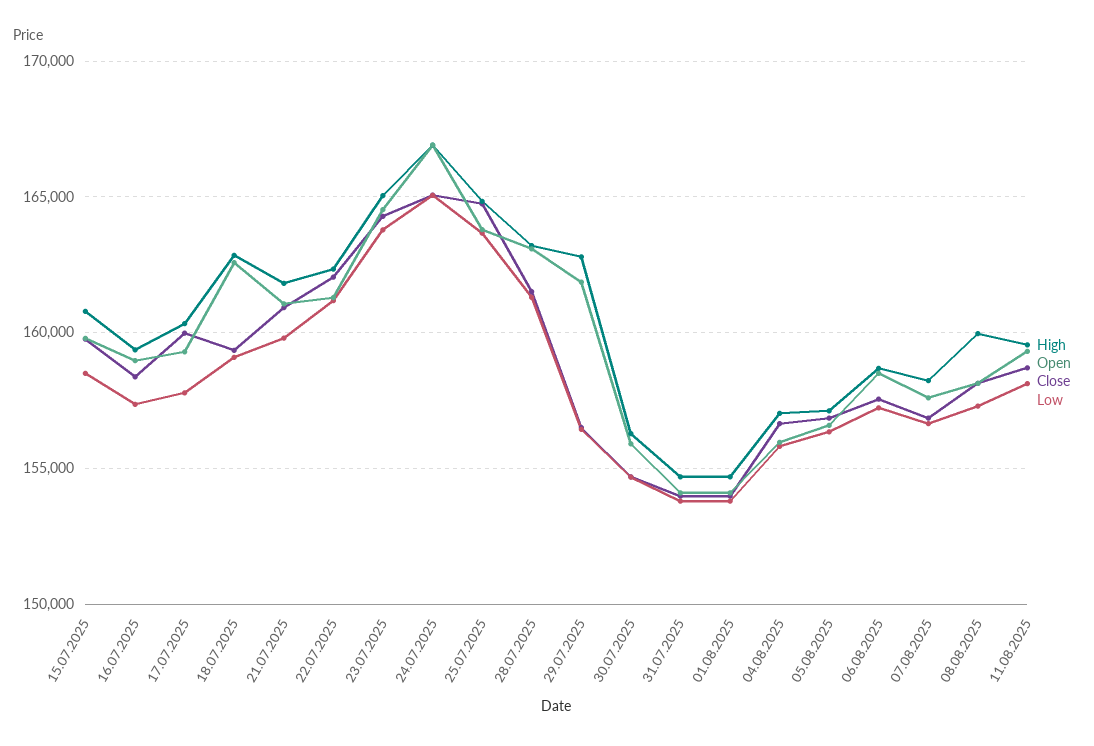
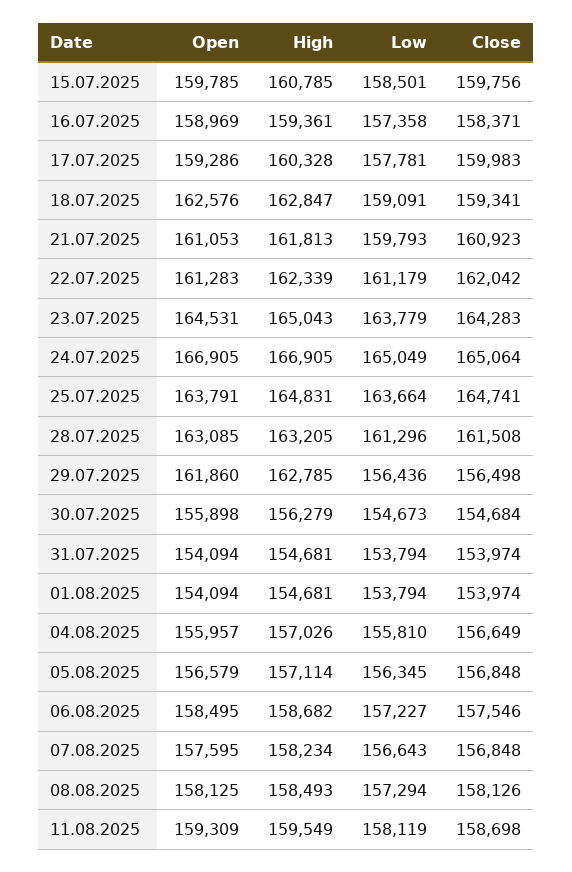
High, 08.08.2025: 160000 -> 158493

